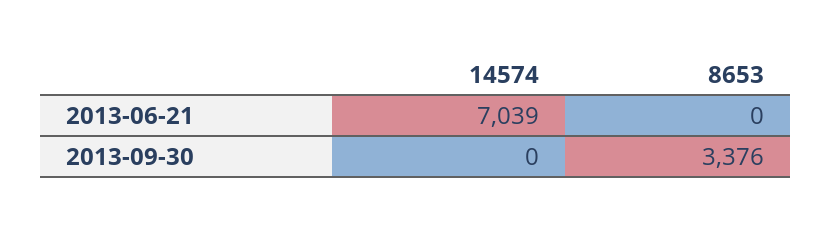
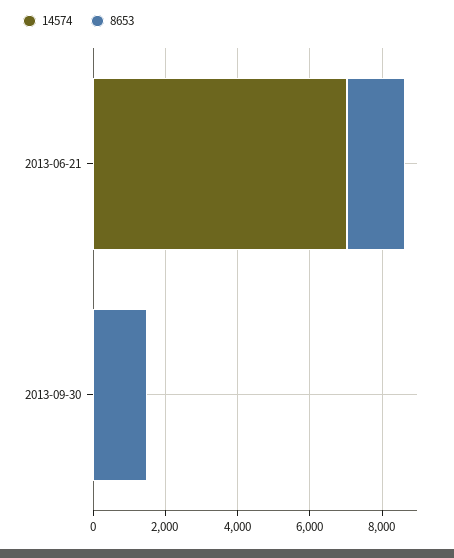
8653, 2013-06-21: 0 -> 1500
8653, 2013-09-30: 3376 -> 1500

